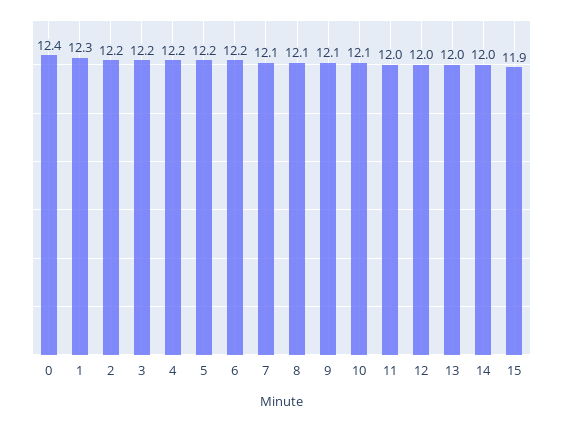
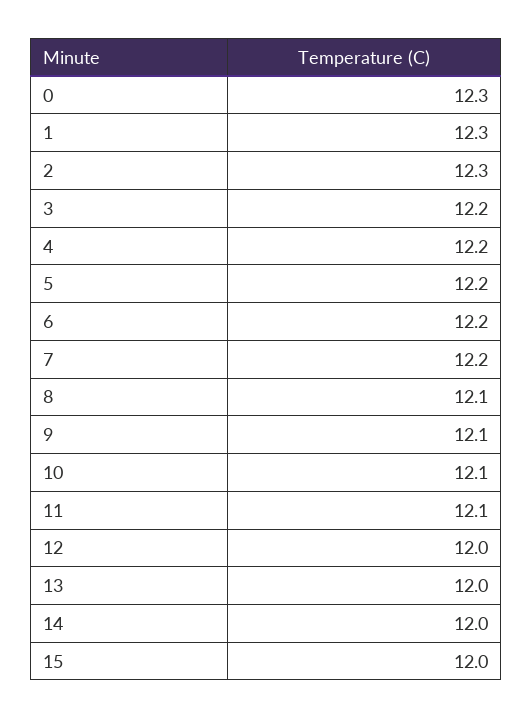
0: 12.4 -> 12.3
2: 12.2 -> 12.3
7: 12.1 -> 12.2
11: 12 -> 12.1
15: 11.9 -> 12

